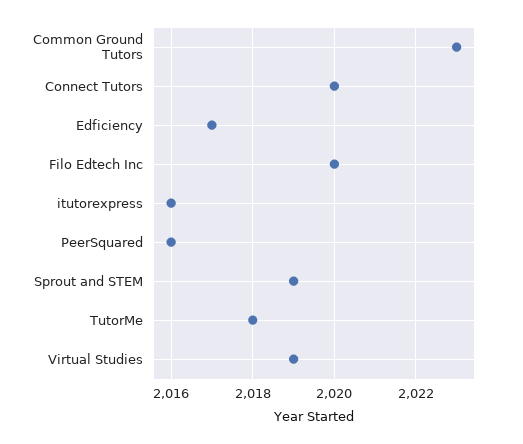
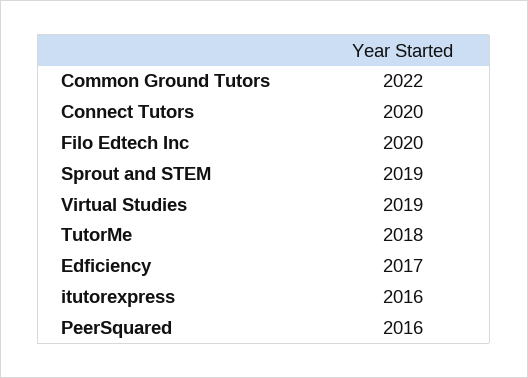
Common Ground Tutors: 2023 -> 2022

